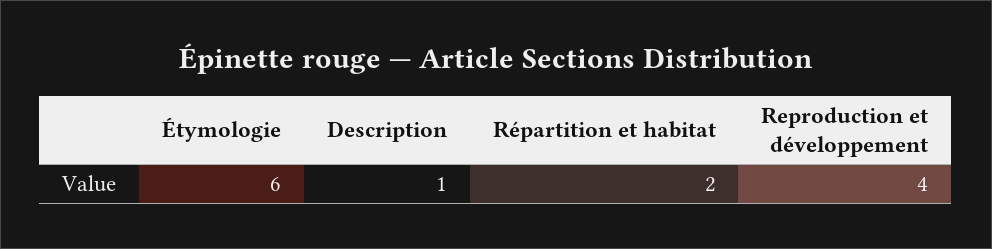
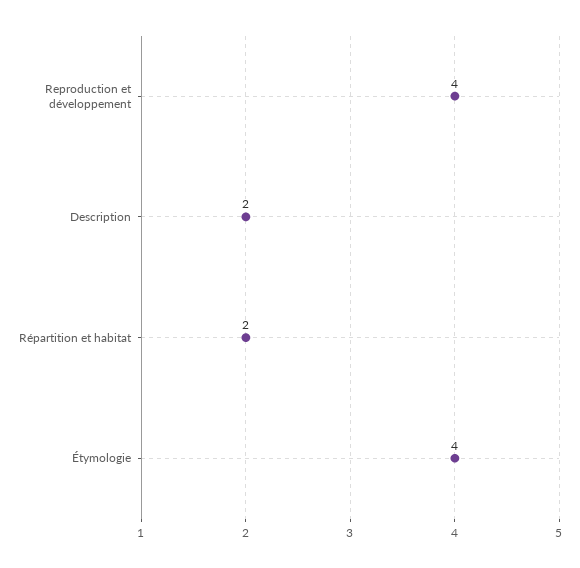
Étymologie: 6 -> 4
Description: 1 -> 2

